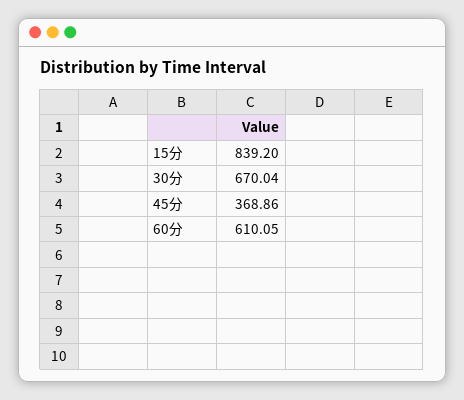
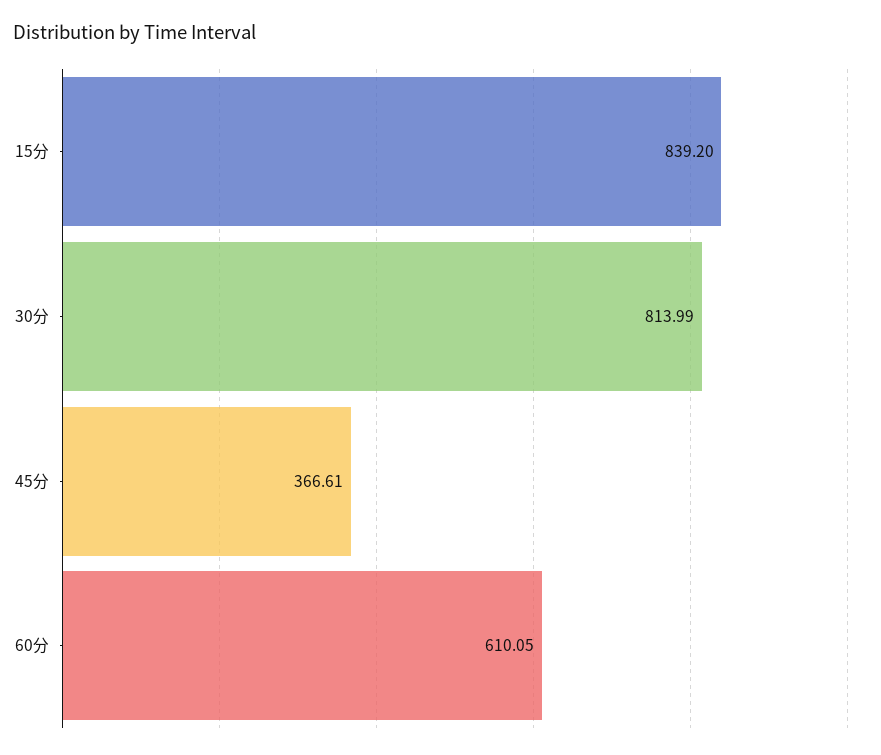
30分: 670.04 -> 813.99
45分: 368.86 -> 366.61

